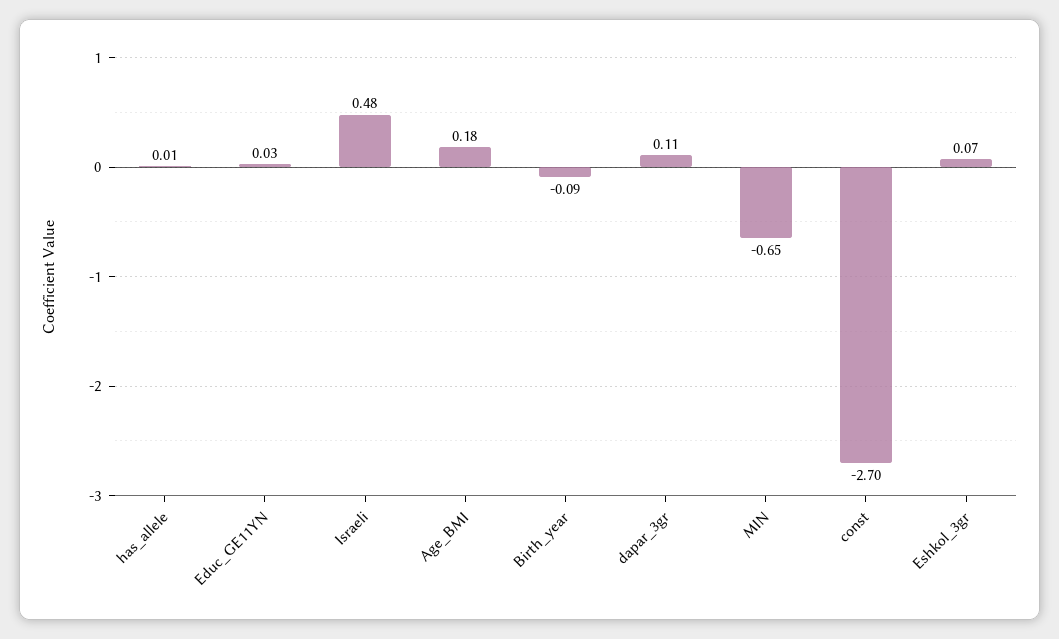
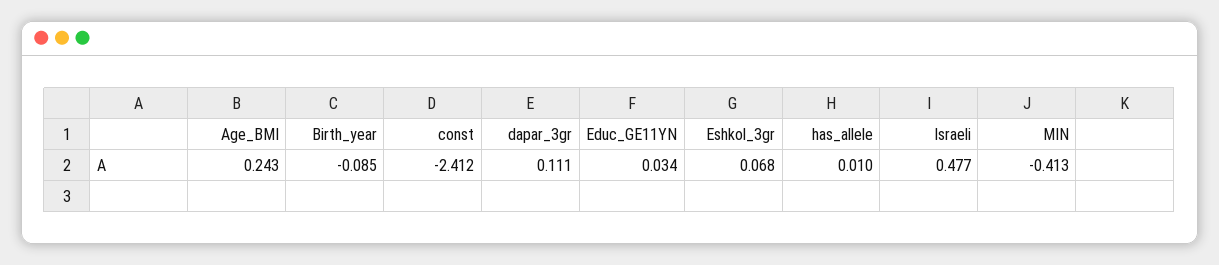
Age_BMI: 0.18 -> 0.243
MIN: -0.65 -> -0.413
const: -2.7 -> -2.412

